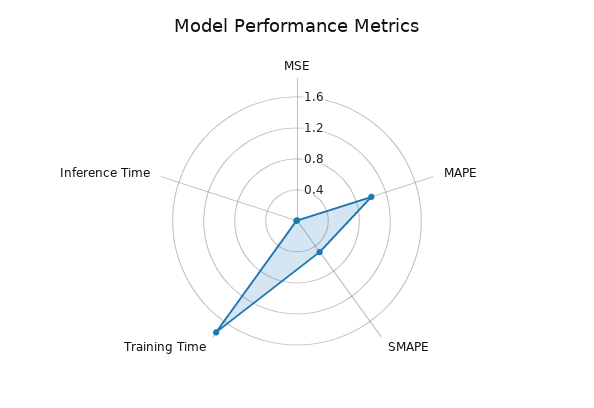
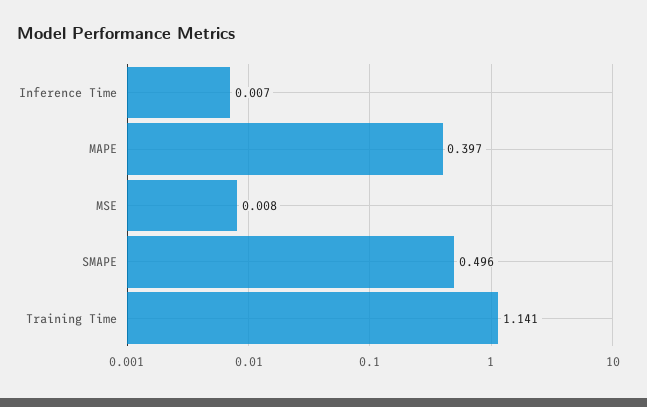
MAPE: 1 -> 0.397
Training Time: 1.8 -> 1.141

